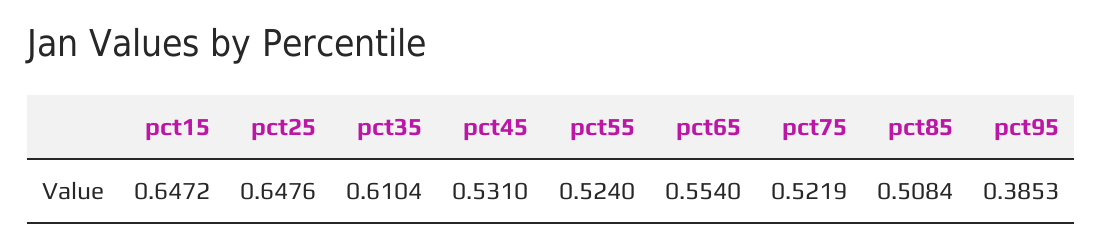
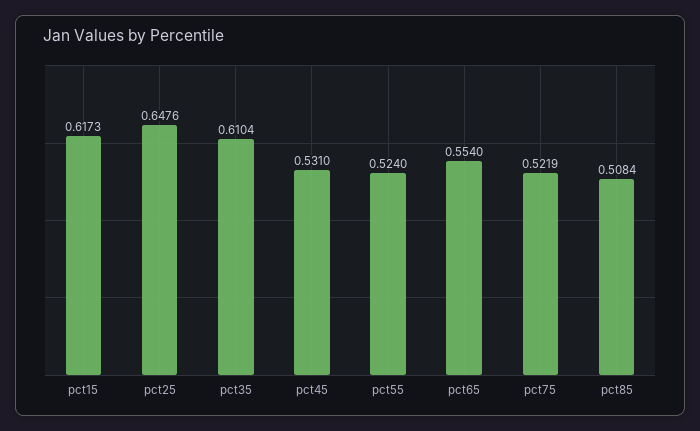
pct15: 0.6472 -> 0.6173
pct95: 0.3853 -> none

